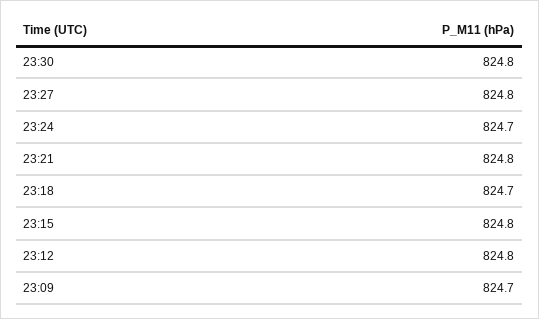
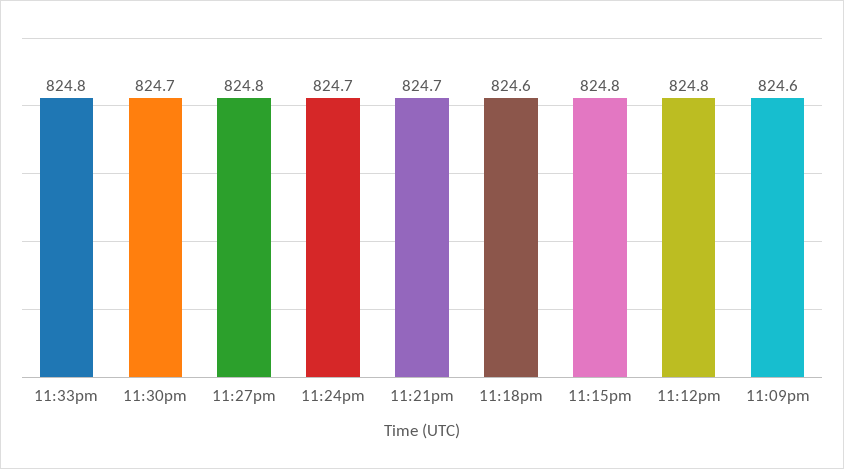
23:30: 824.8 -> 824.7
23:21: 824.8 -> 824.7
23:18: 824.7 -> 824.6
23:09: 824.7 -> 824.6
11:33pm: none -> 824.8

